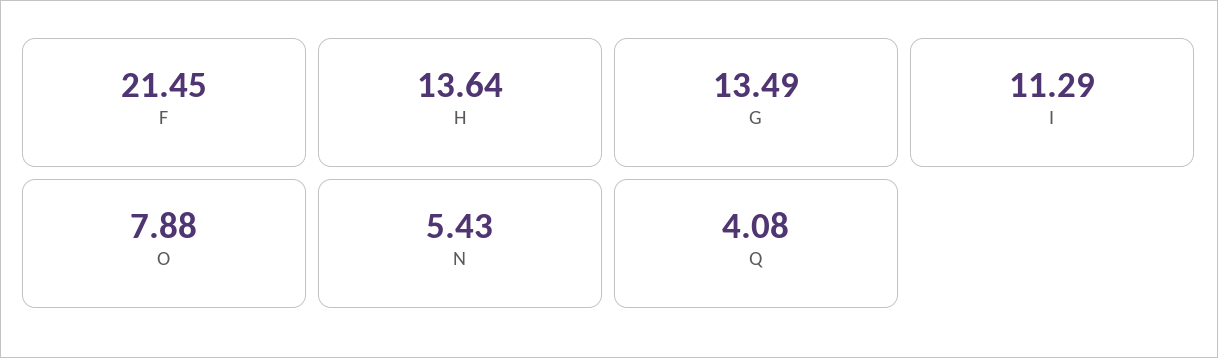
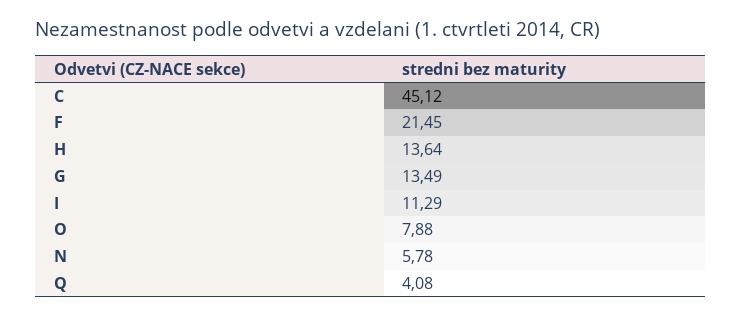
N: 5.43 -> 5.78
C: none -> 45.12

